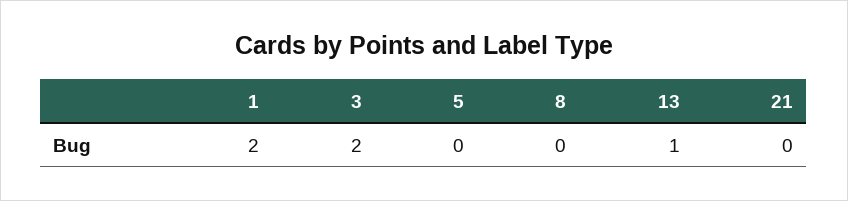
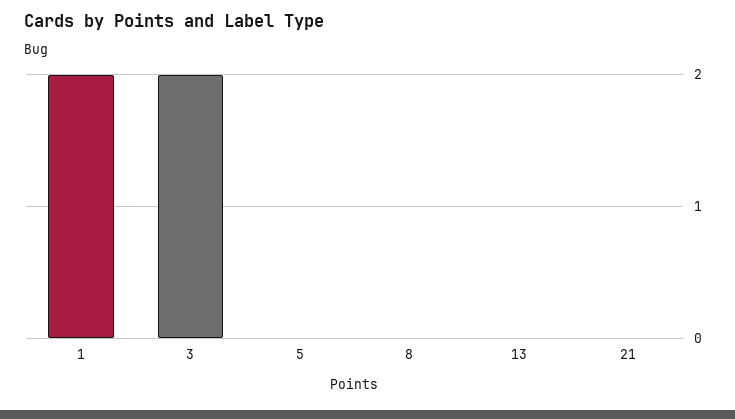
13: 1 -> 0

